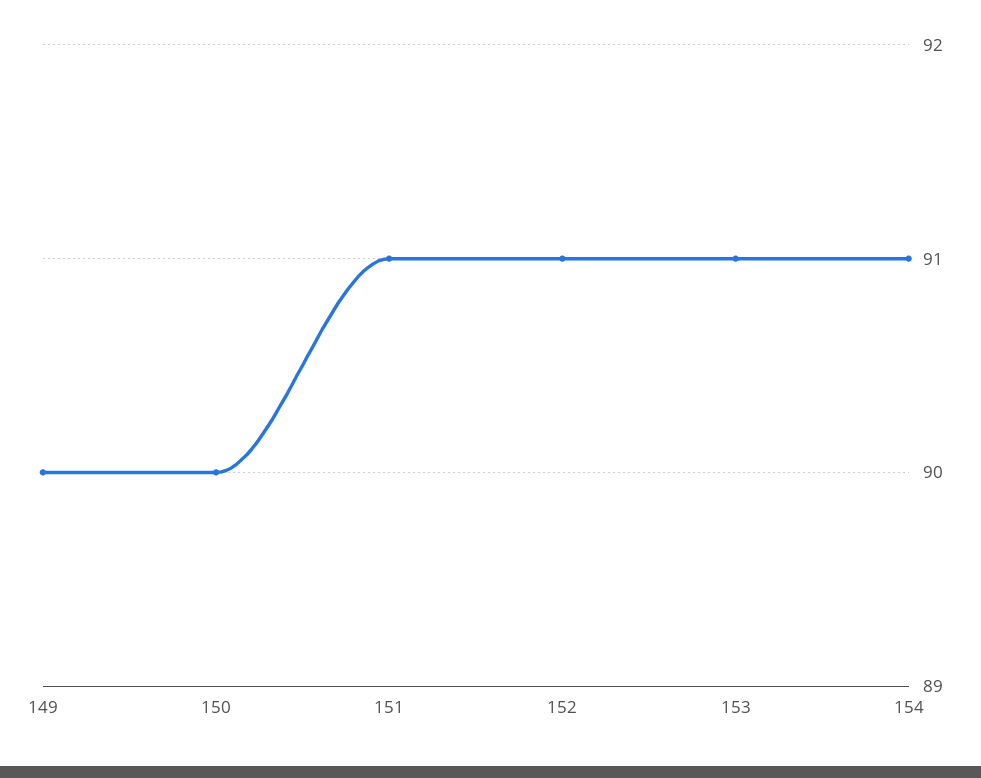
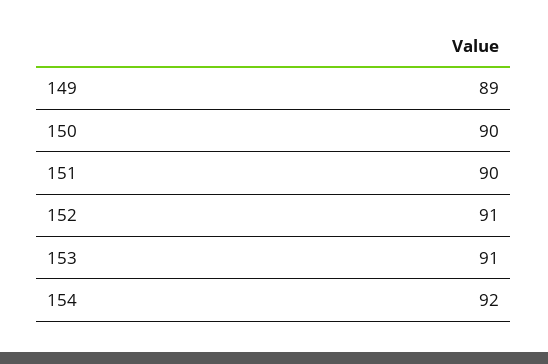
149: 90 -> 89
151: 91 -> 90
154: 91 -> 92

